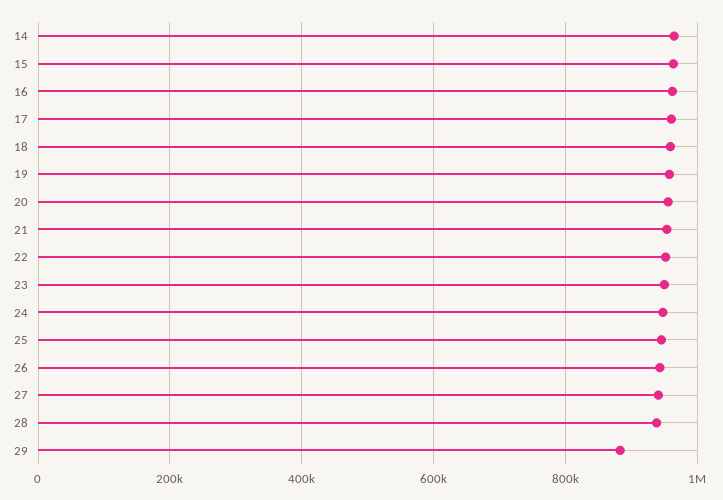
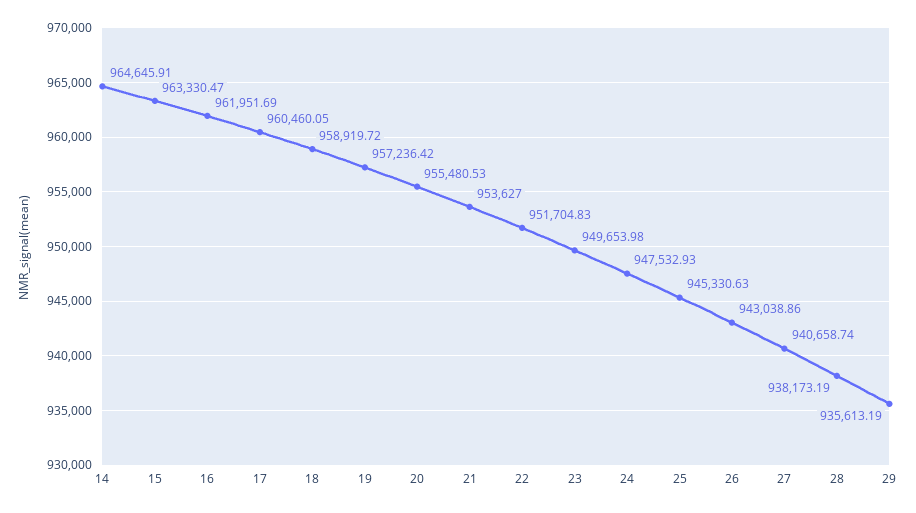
29: 880000 -> 935613.19

